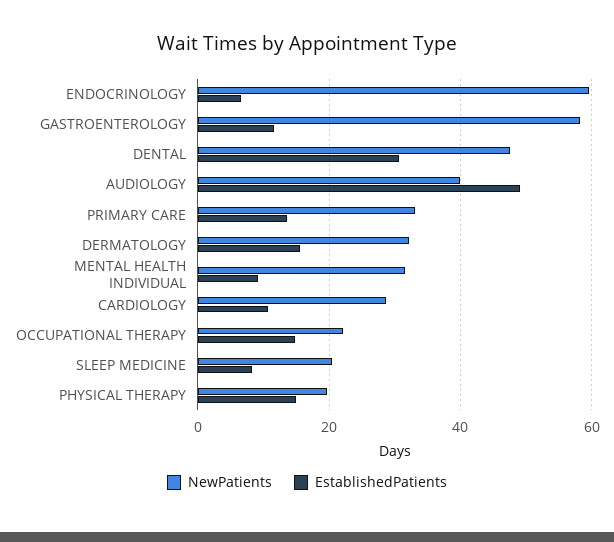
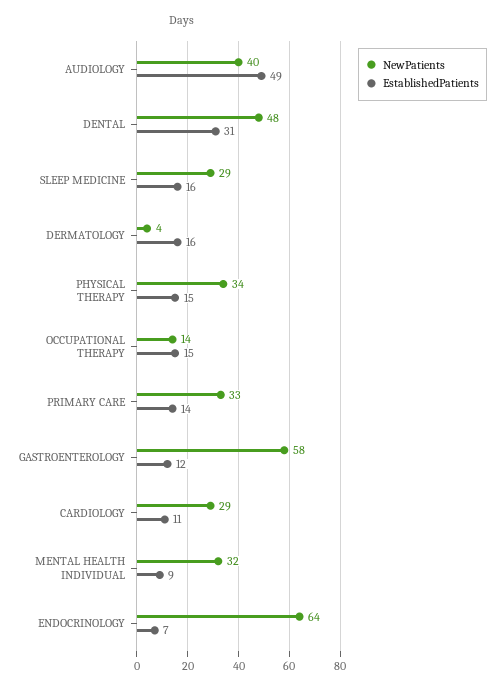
NewPatients, ENDOCRINOLOGY: 60 -> 64
NewPatients, DERMATOLOGY: 32 -> 4
NewPatients, OCCUPATIONAL THERAPY: 22 -> 14
NewPatients, SLEEP MEDICINE: 20 -> 29
EstablishedPatients, SLEEP MEDICINE: 8 -> 16
NewPatients, PHYSICAL THERAPY: 20 -> 34

